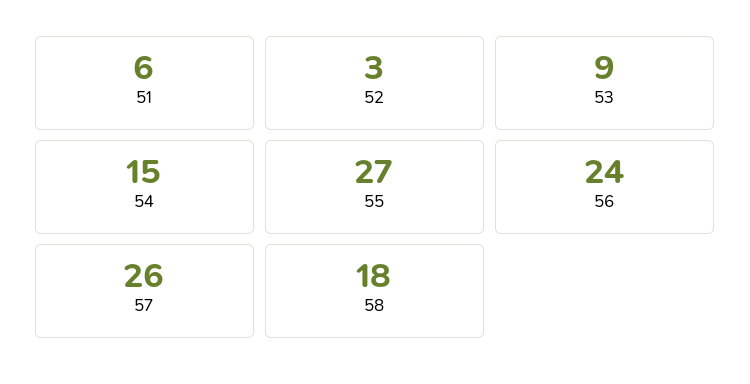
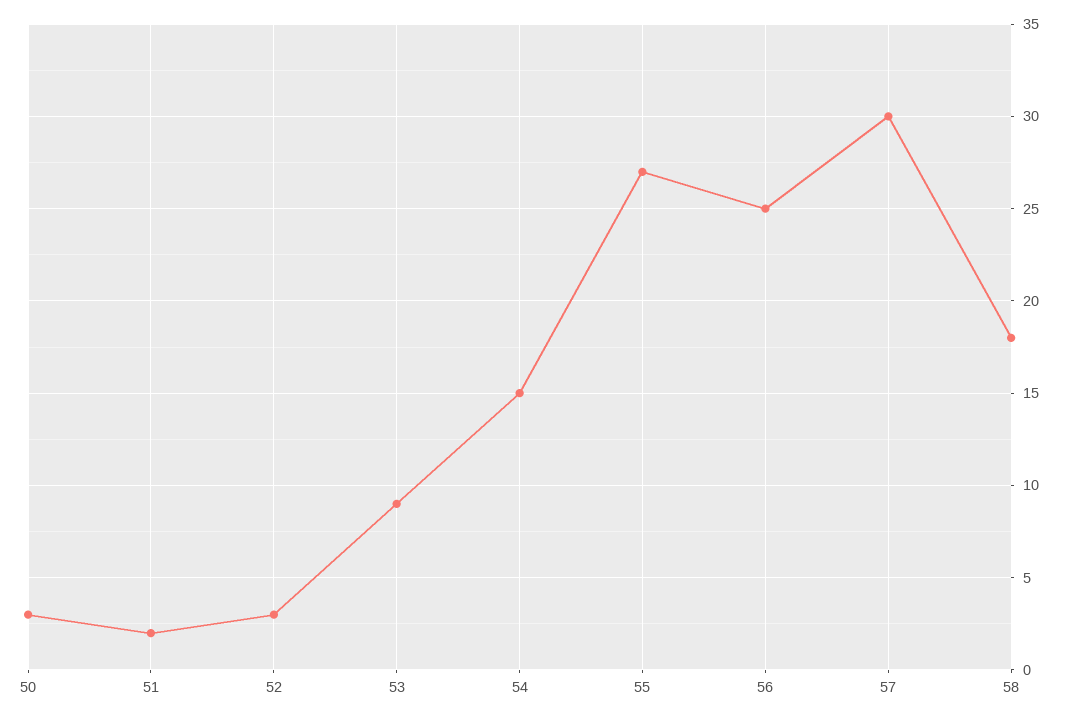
51: 6 -> 2
56: 24 -> 25
57: 26 -> 30
50: none -> 3

